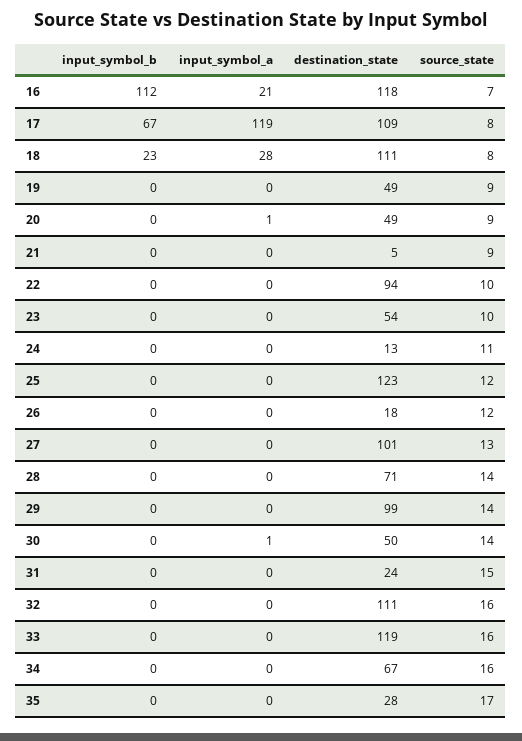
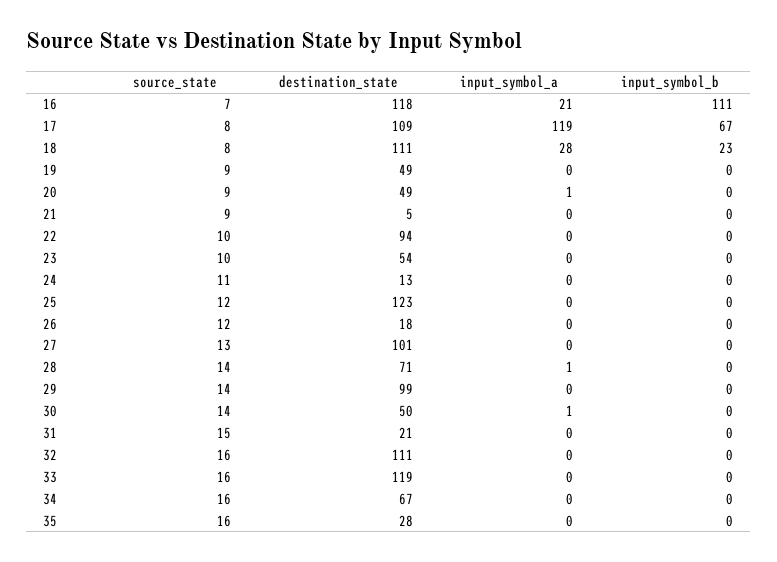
input_symbol_b, 16: 112 -> 111
input_symbol_a, 28: 0 -> 1
destination_state, 31: 24 -> 21
source_state, 35: 17 -> 16

